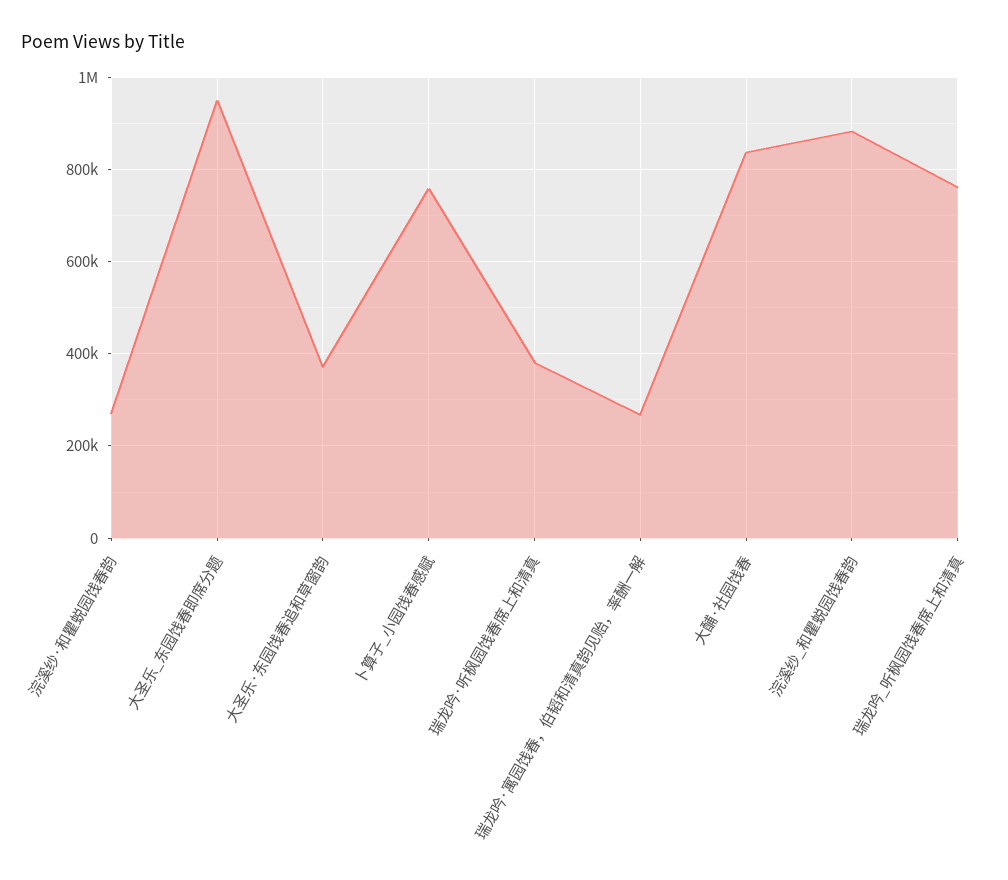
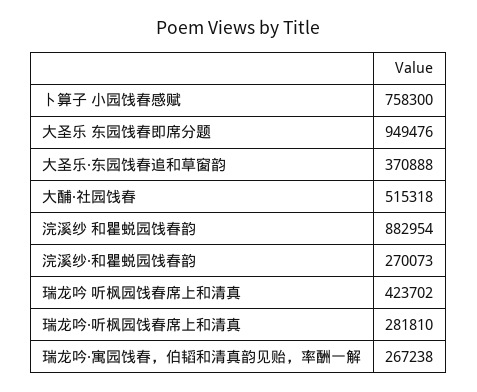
瑞龙吟·听枫园饯春席上和清真: 380000 -> 281810
大酺·社园饯春: 840000 -> 515318
瑞龙吟_听枫园饯春席上和清真: 760000 -> 423702

